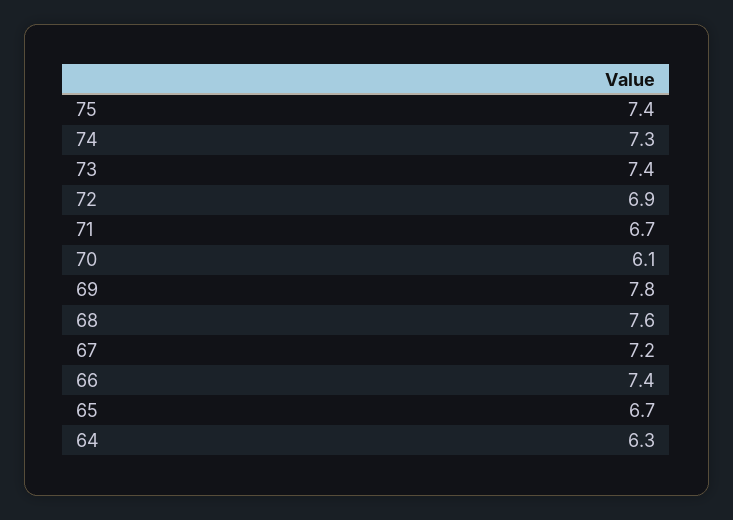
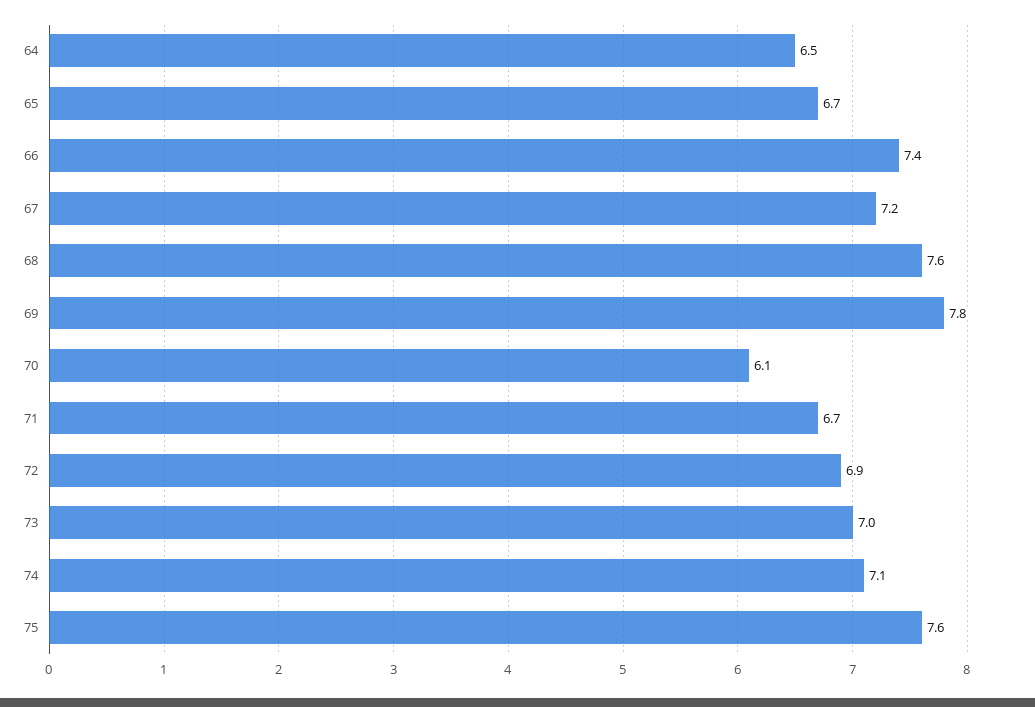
75: 7.4 -> 7.6
74: 7.3 -> 7.1
73: 7.4 -> 7
64: 6.3 -> 6.5

